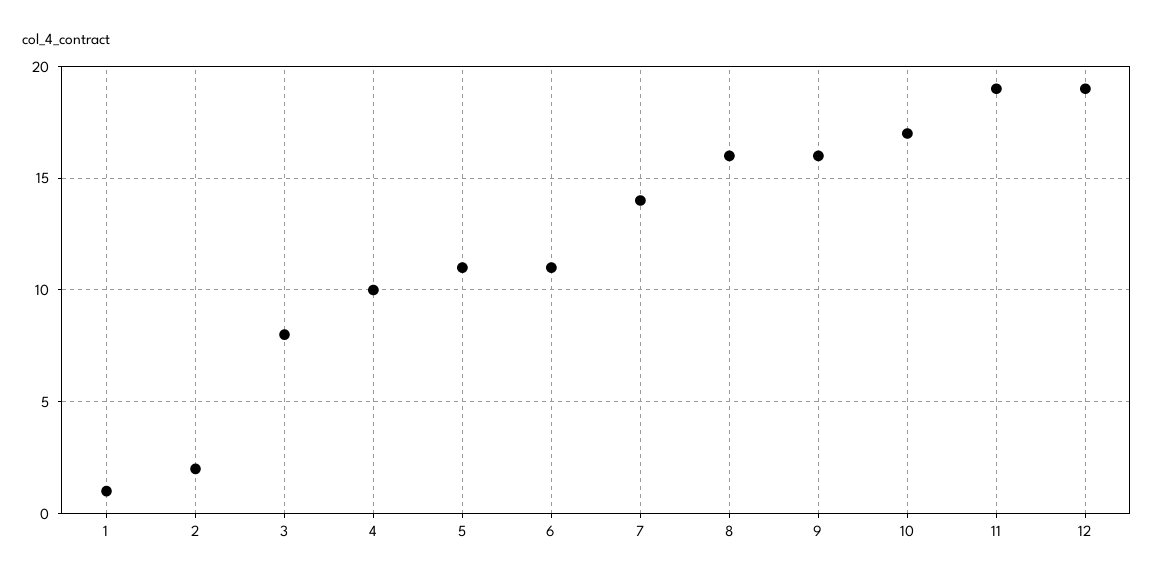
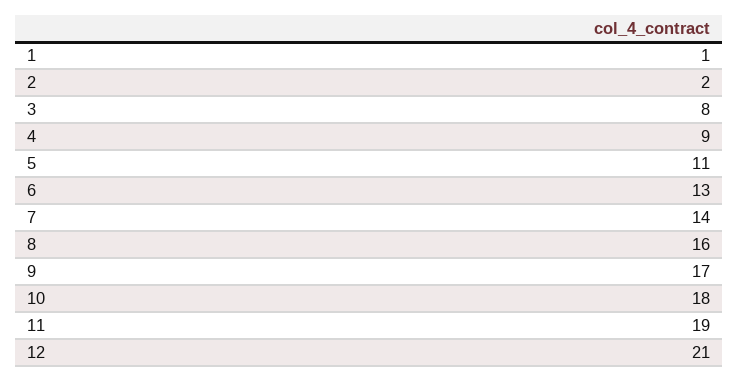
4: 10 -> 9
6: 11 -> 13
9: 16 -> 17
10: 17 -> 18
12: 19 -> 21

